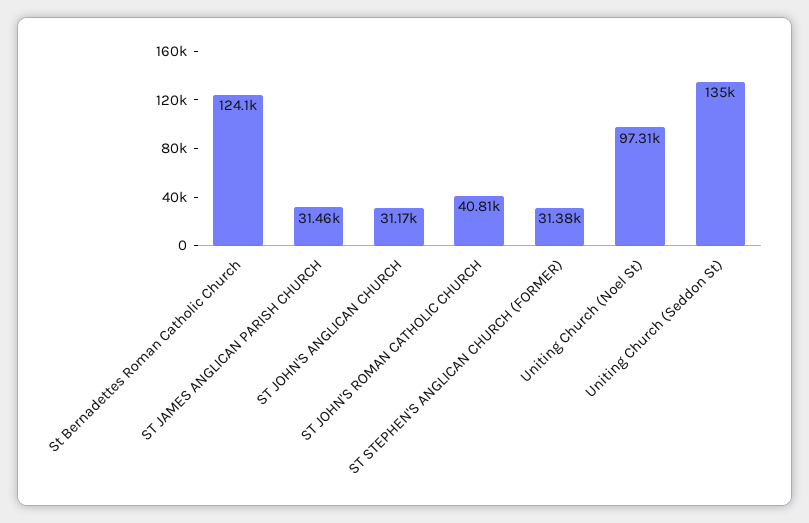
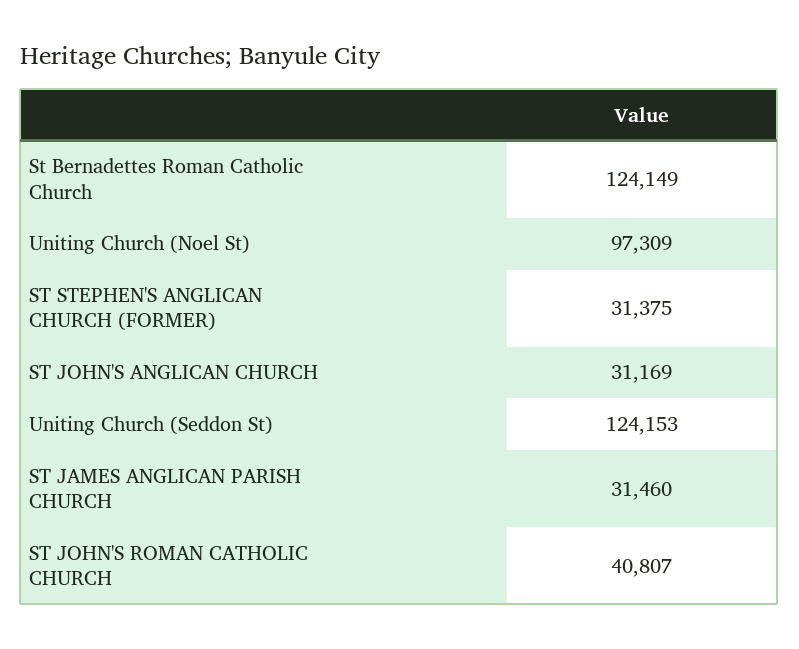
Uniting Church (Seddon St): 135000 -> 124153

